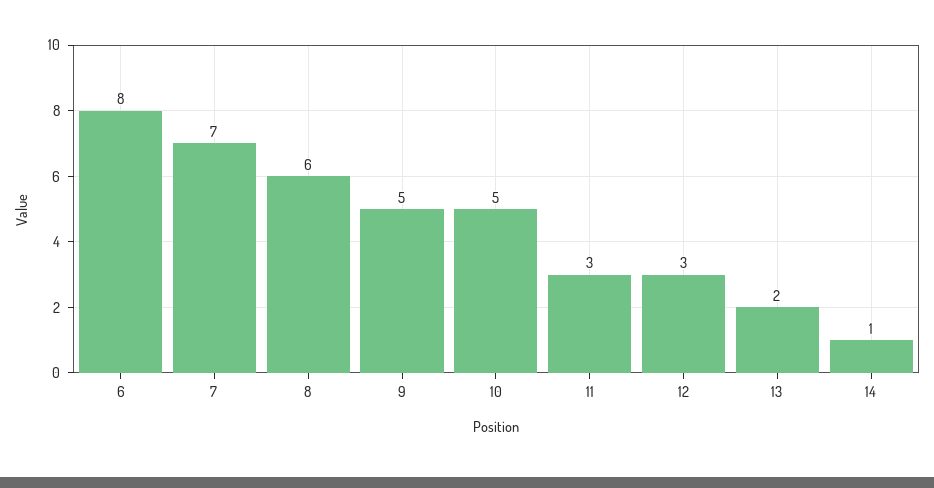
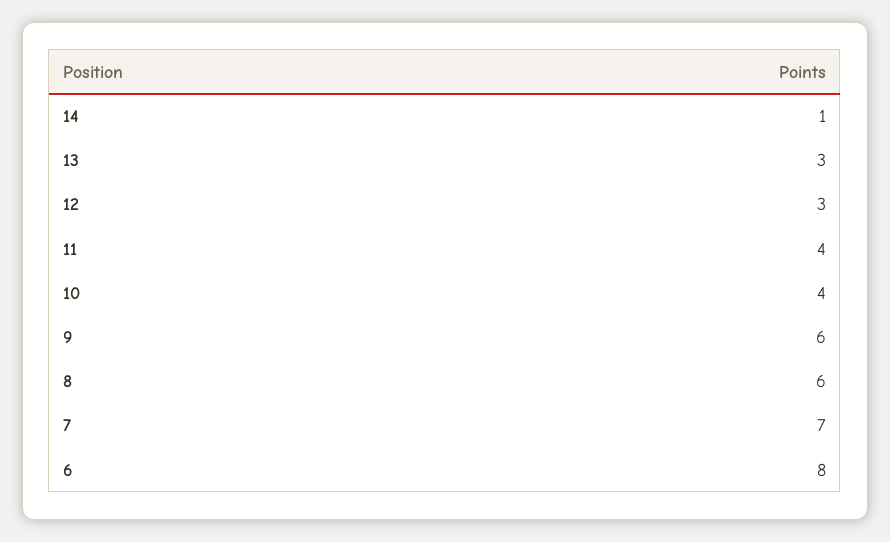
9: 5 -> 6
10: 5 -> 4
11: 3 -> 4
13: 2 -> 3

